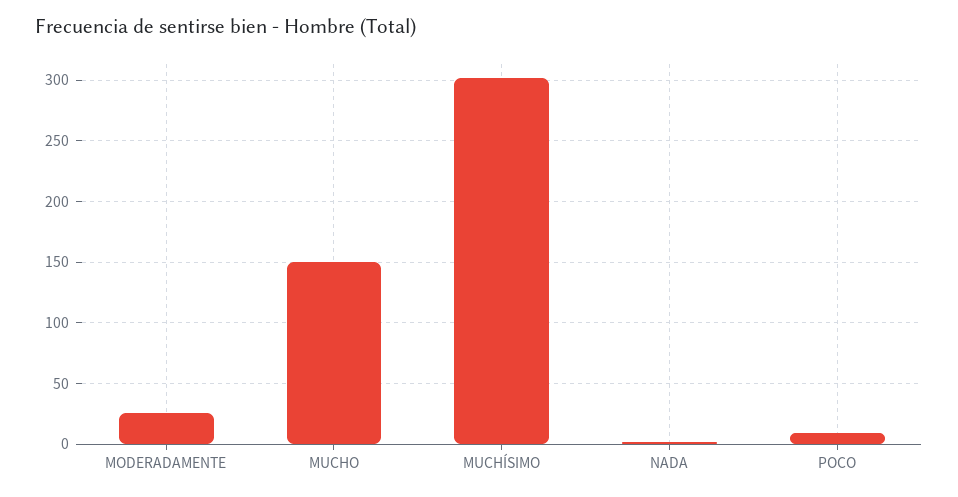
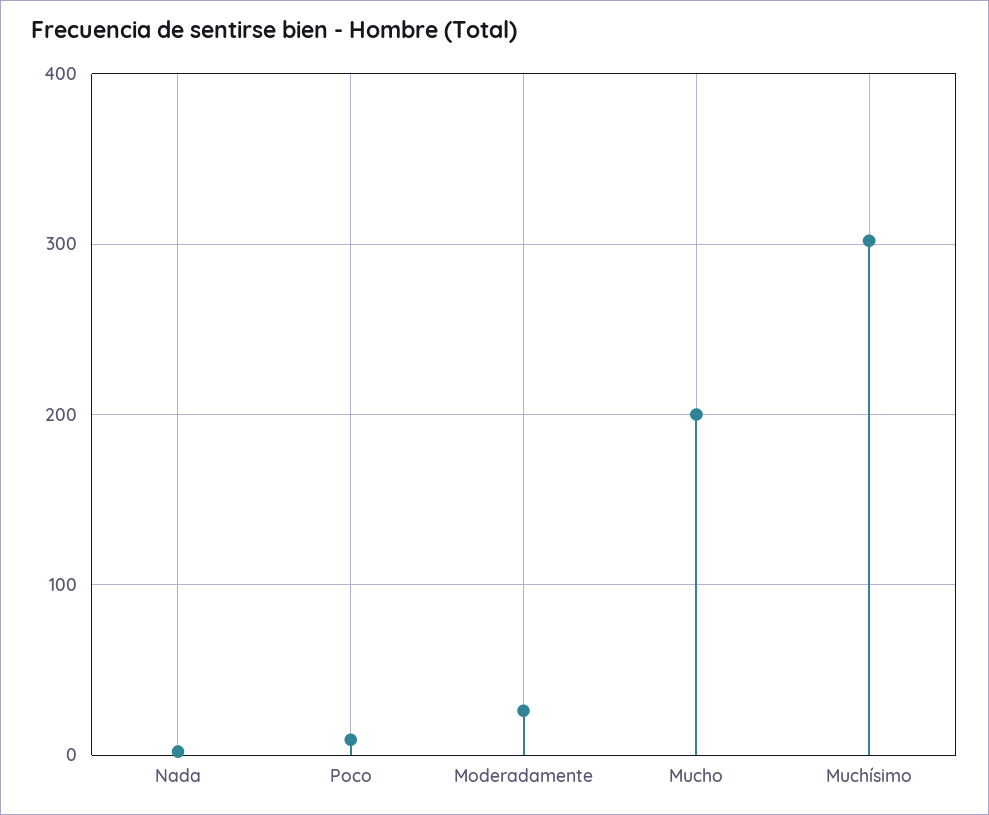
MUCHO: 150 -> 200

